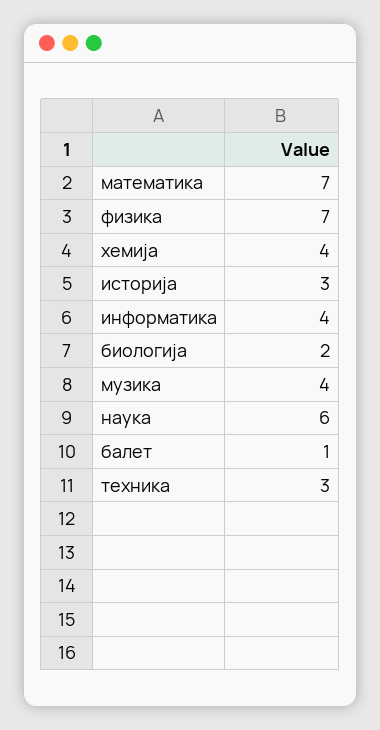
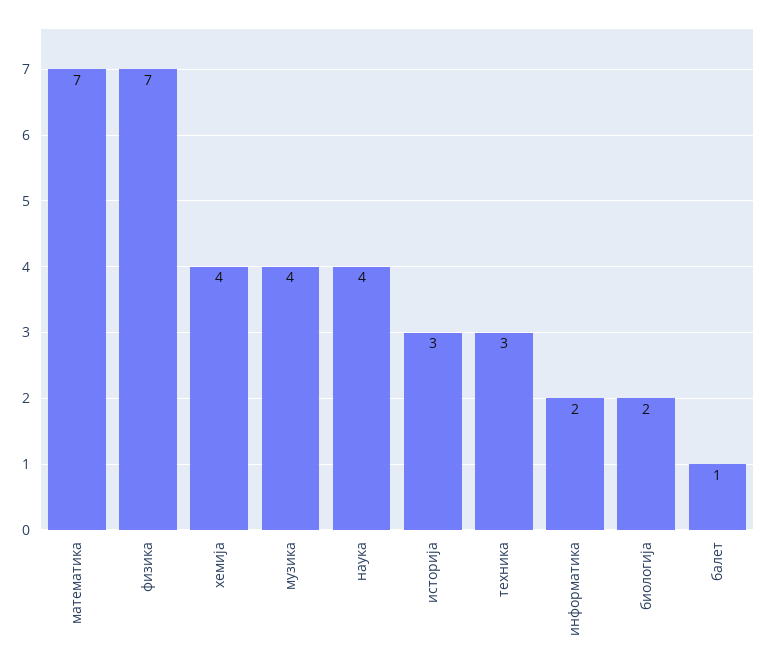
информатика: 4 -> 2
наука: 6 -> 4

